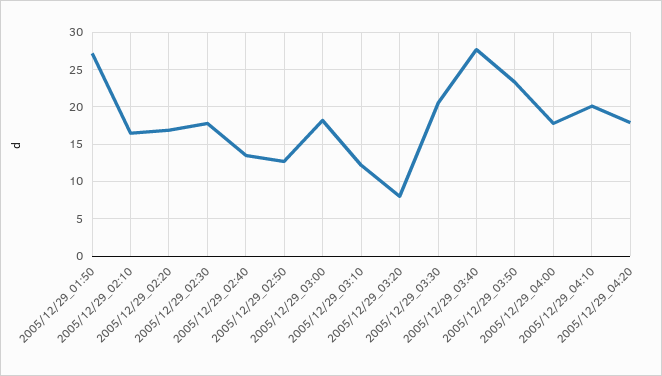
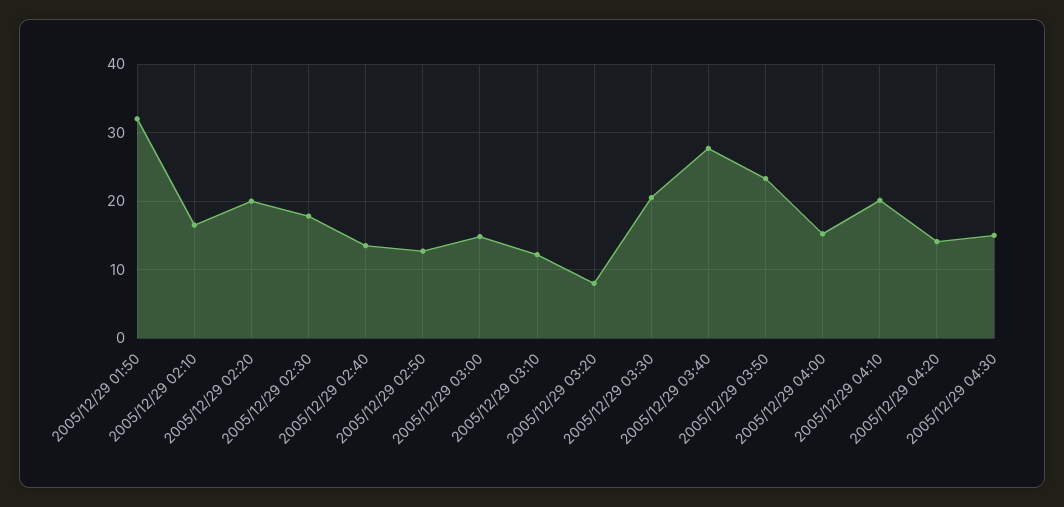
2005/12/29_01:50: 27 -> 32
2005/12/29_02:20: 17 -> 20
2005/12/29_03:00: 18 -> 15
2005/12/29_04:00: 18 -> 15
2005/12/29_04:20: 18 -> 14
2005/12/29 04:30: none -> 15

